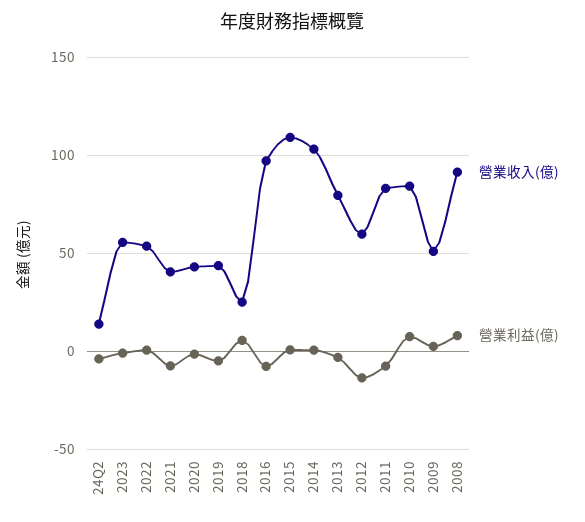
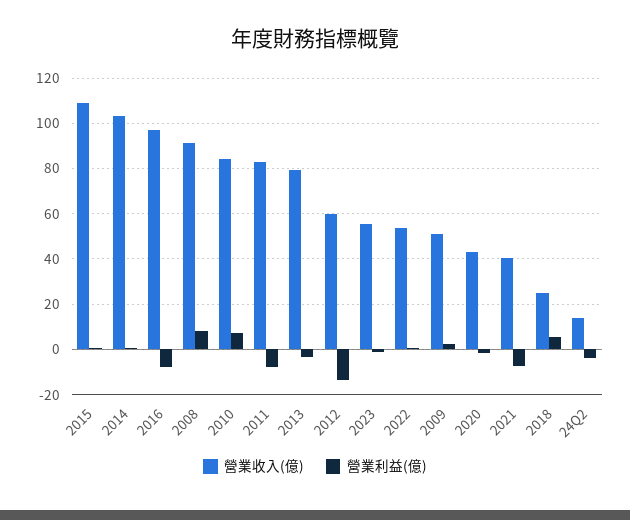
營業收入(億), 2019: 45 -> none
營業利益(億), 2019: -5 -> none

